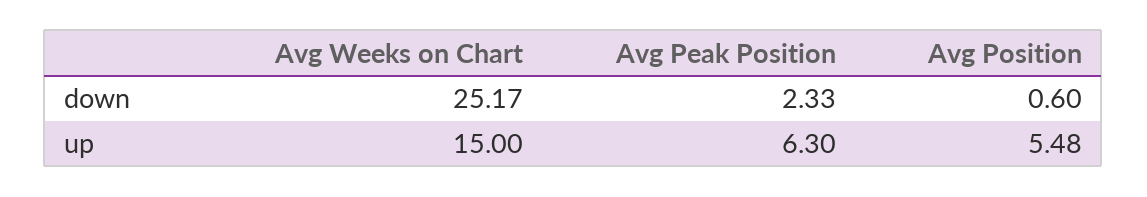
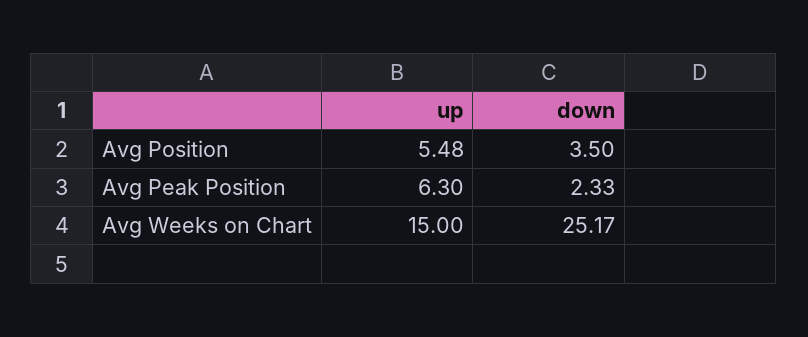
Avg Position, down: 0.6 -> 3.5

